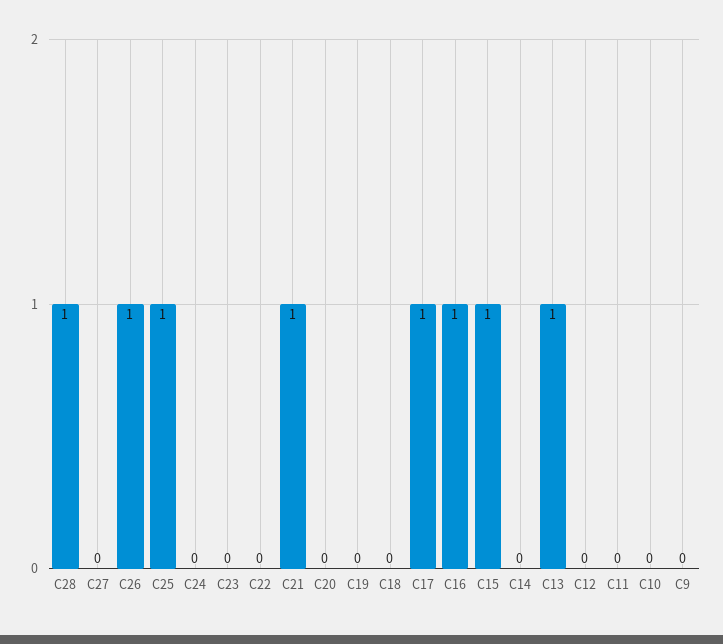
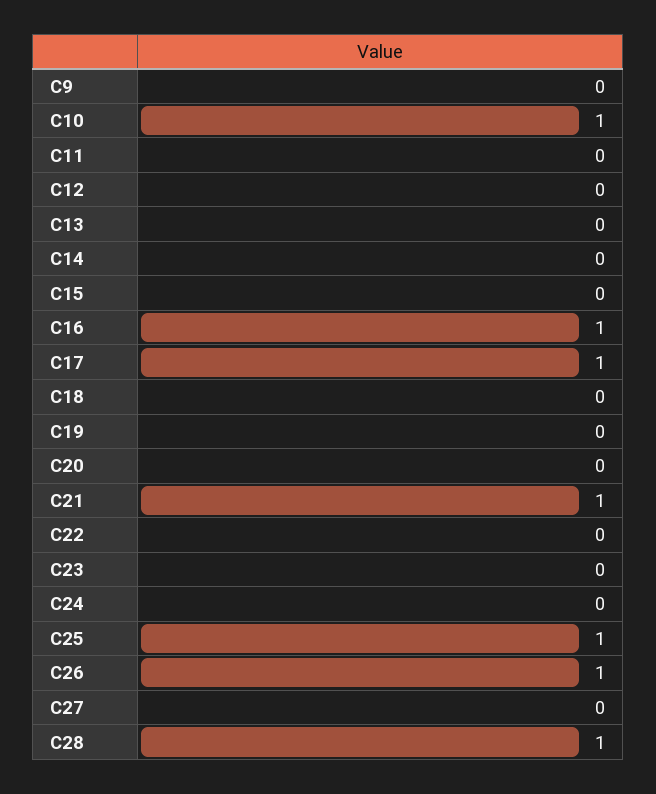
C15: 1 -> 0
C13: 1 -> 0
C10: 0 -> 1

